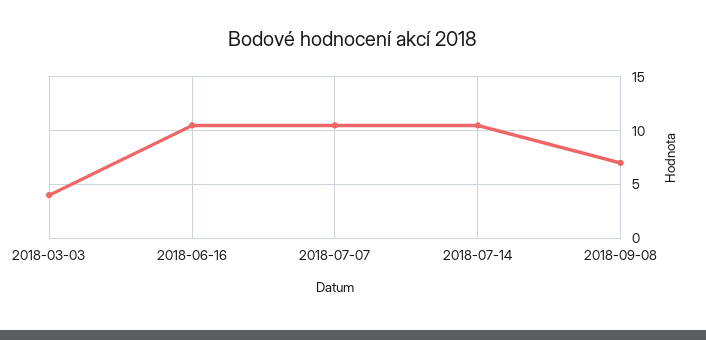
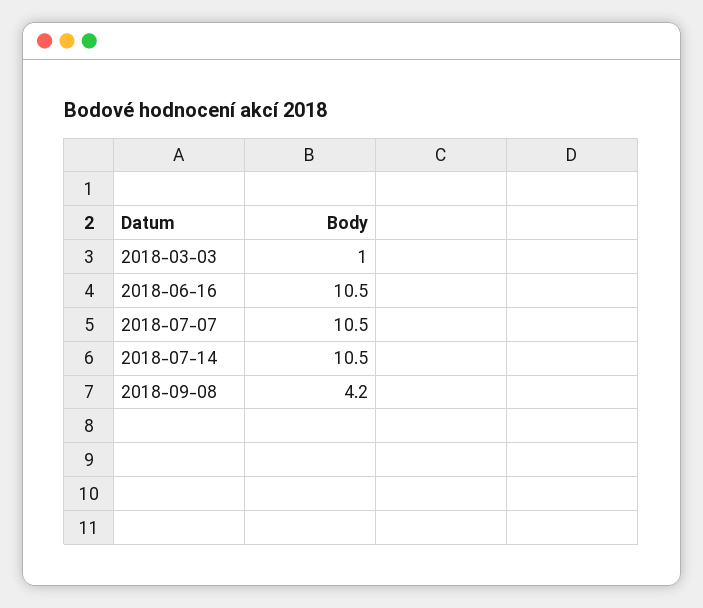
2018-03-03: 4 -> 1
2018-09-08: 7 -> 4.2

